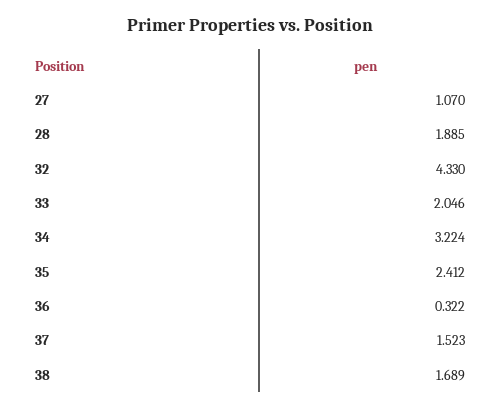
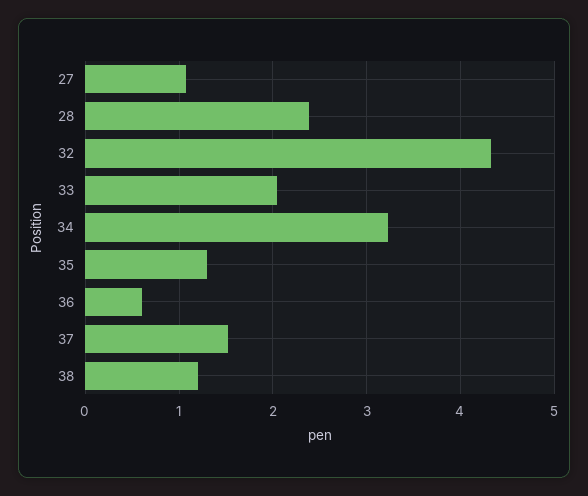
28: 1.885 -> 2.4
35: 2.412 -> 1.3
36: 0.322 -> 0.6
38: 1.689 -> 1.2

